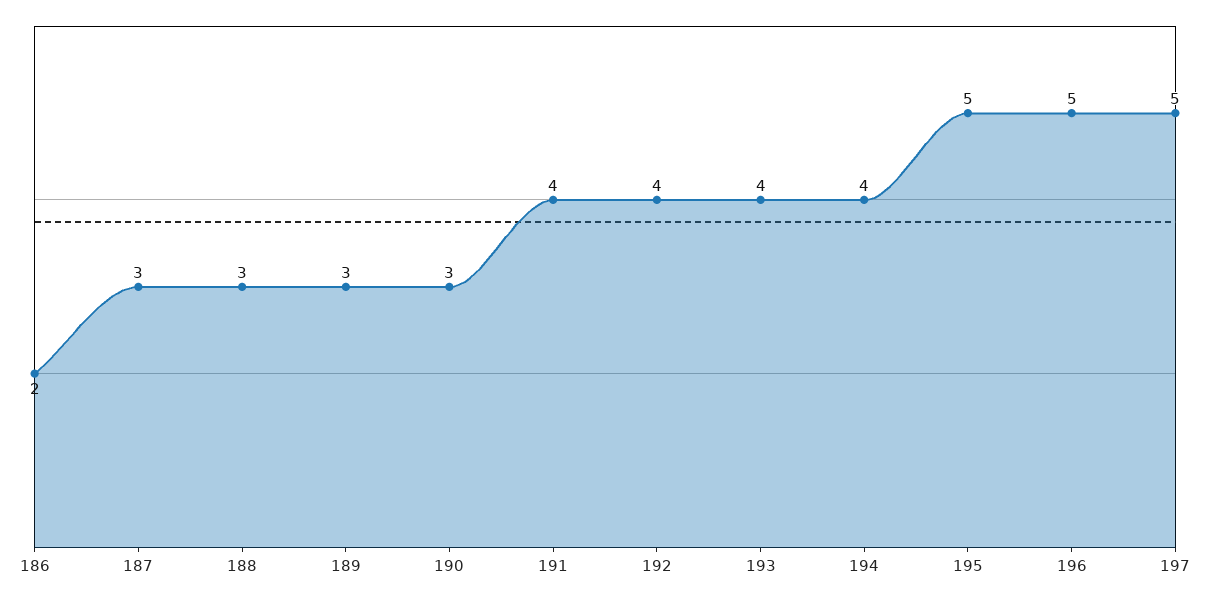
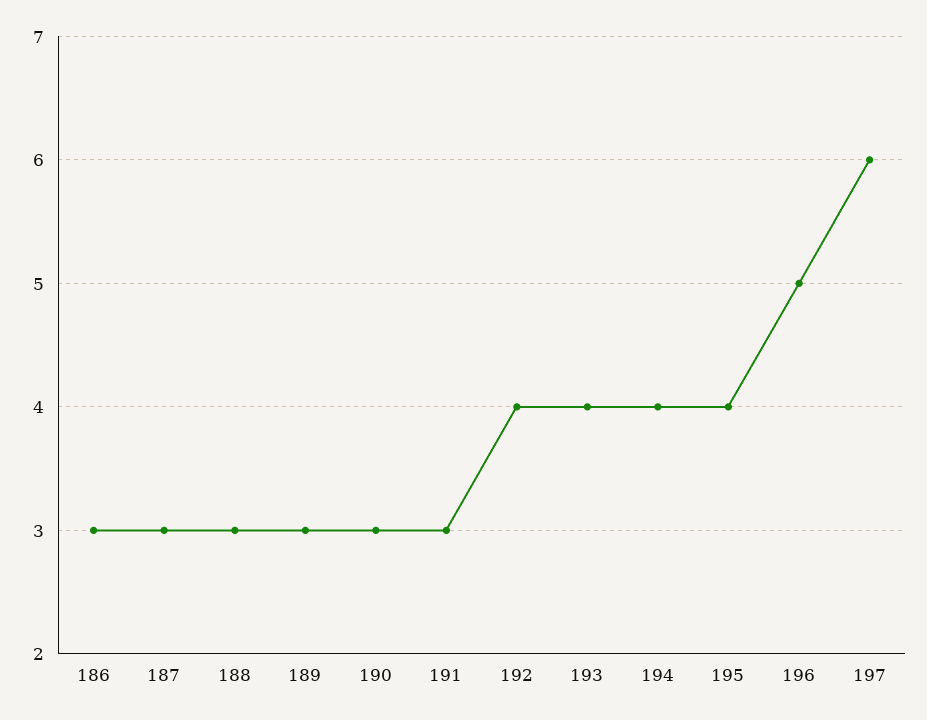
186: 2 -> 3
191: 4 -> 3
195: 5 -> 4
197: 5 -> 6

